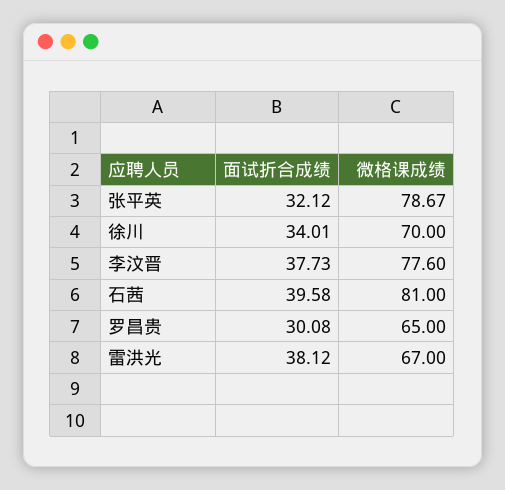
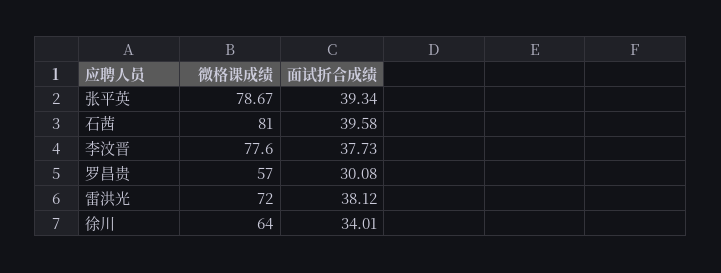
面试折合成绩, 张平英: 32.12 -> 39.34
微格课成绩, 徐川: 70 -> 64
微格课成绩, 罗昌贵: 65 -> 57
微格课成绩, 雷洪光: 67 -> 72

